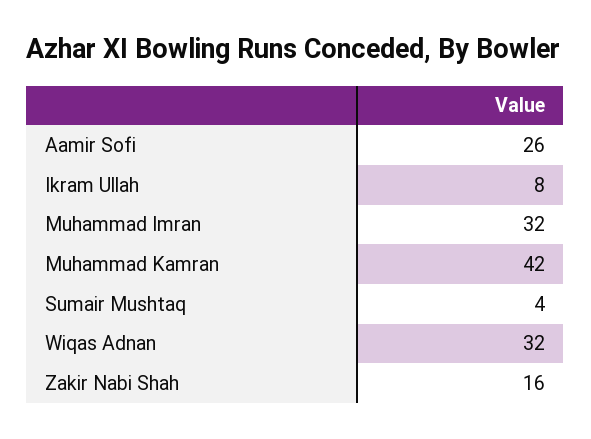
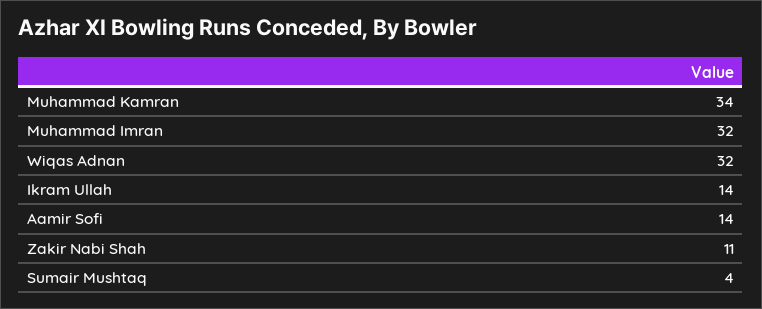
Aamir Sofi: 26 -> 14
Ikram Ullah: 8 -> 14
Muhammad Kamran: 42 -> 34
Zakir Nabi Shah: 16 -> 11

